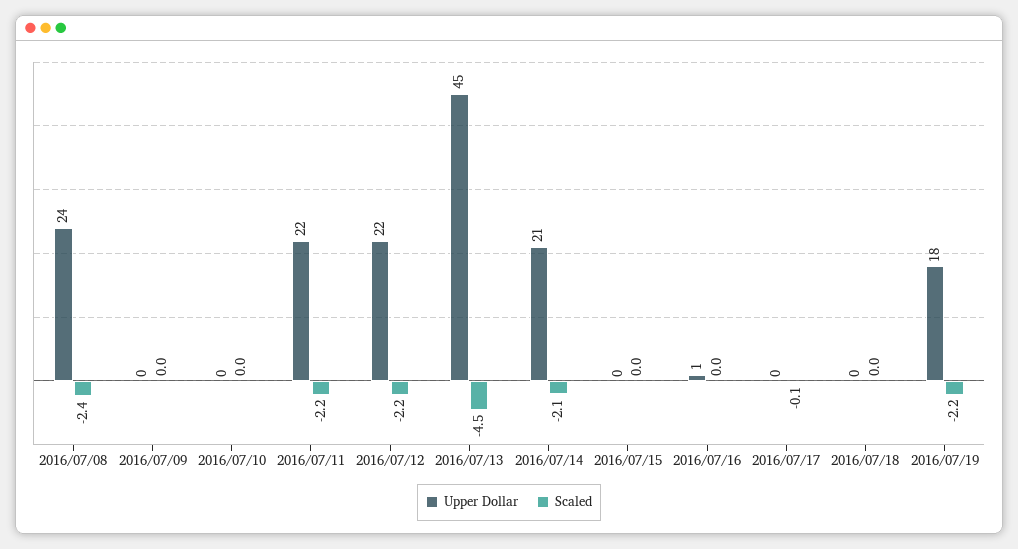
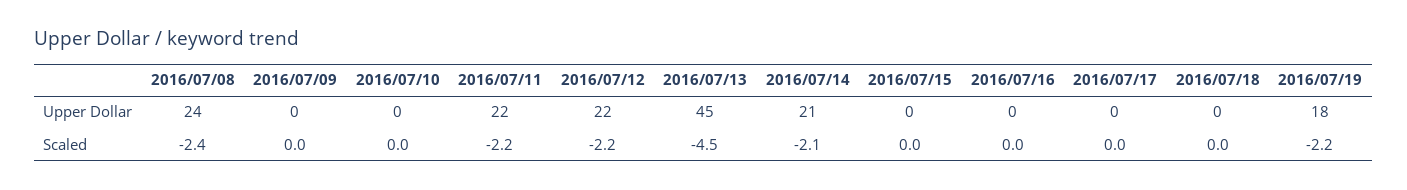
Upper Dollar, 2016/07/16: 1 -> 0
Scaled, 2016/07/17: -0.1 -> 0

